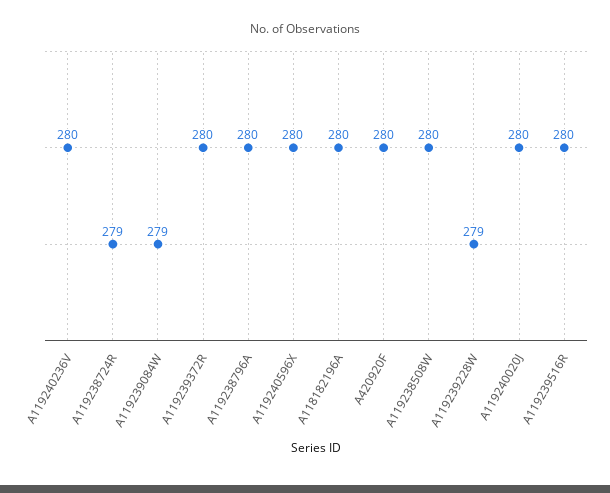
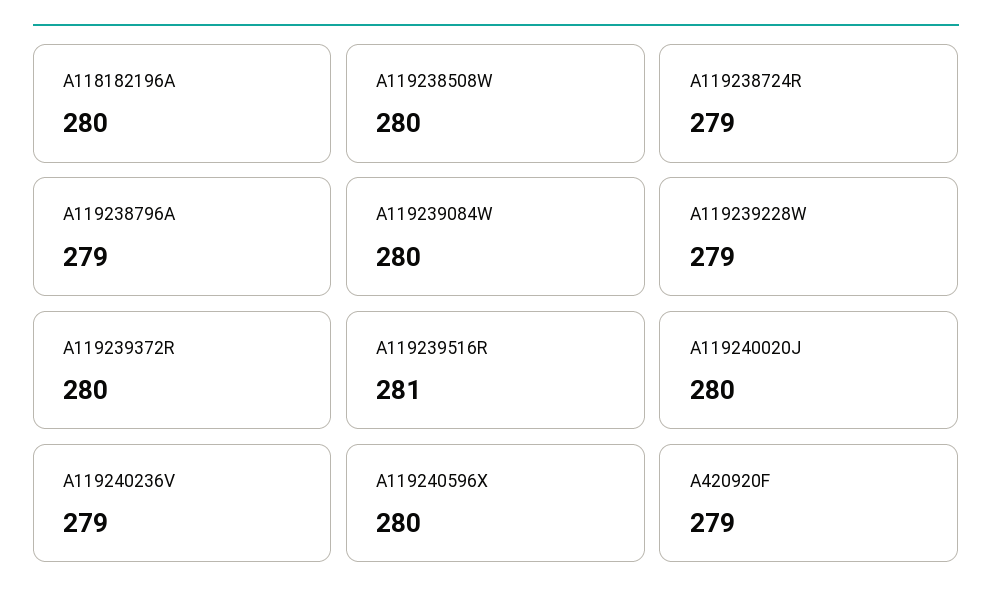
A119240236V: 280 -> 279
A119239084W: 279 -> 280
A119238796A: 280 -> 279
A420920F: 280 -> 279
A119239516R: 280 -> 281

